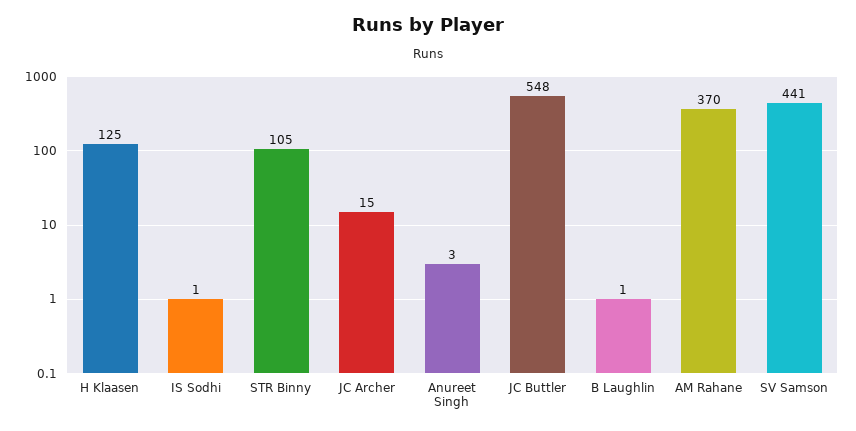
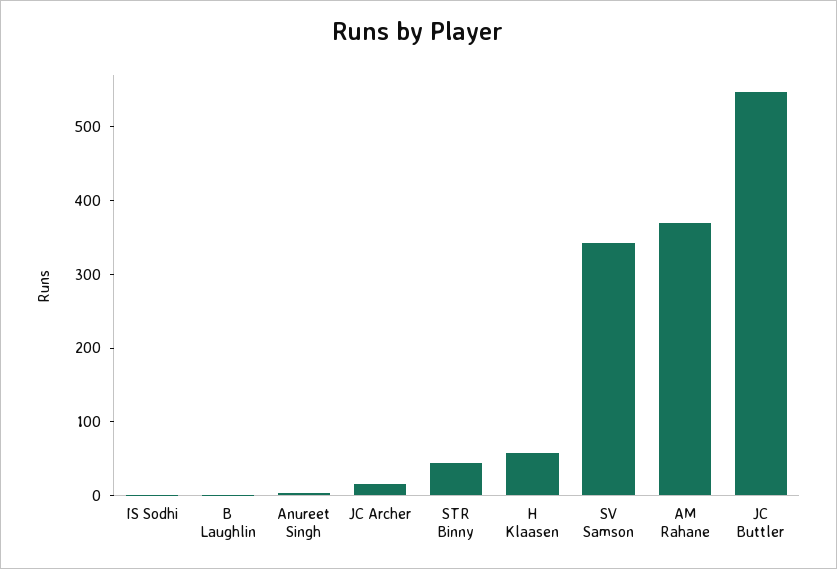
H Klaasen: 125 -> 60
STR Binny: 105 -> 40
SV Samson: 441 -> 340

